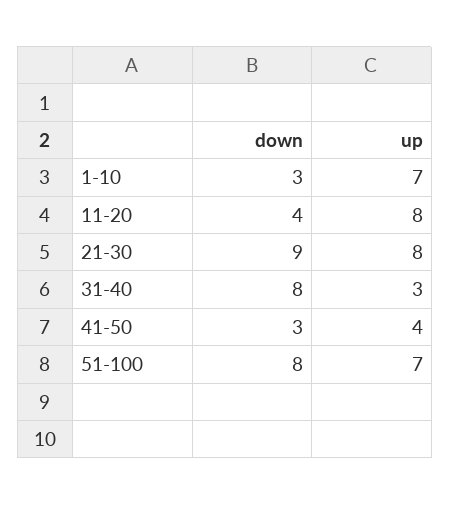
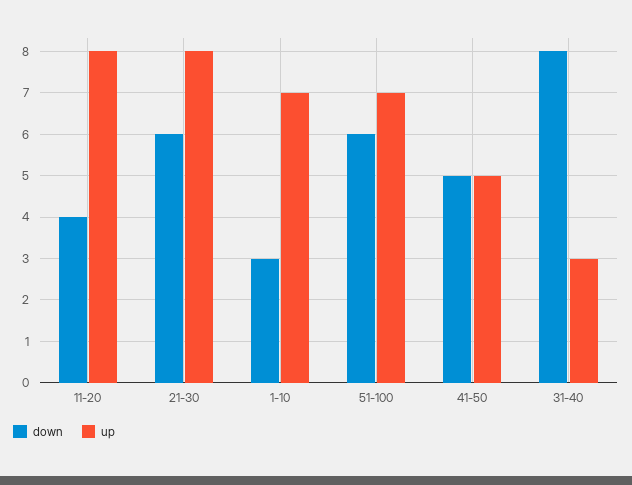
down, 21-30: 9 -> 6
down, 41-50: 3 -> 5
up, 41-50: 4 -> 5
down, 51-100: 8 -> 6

